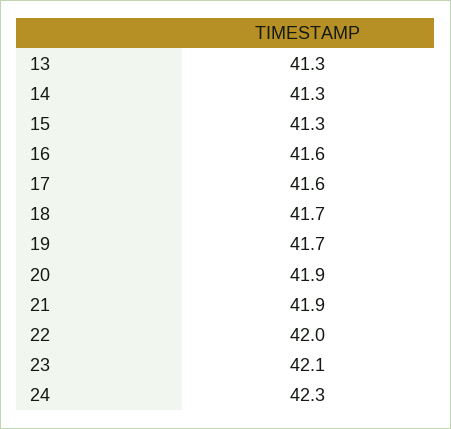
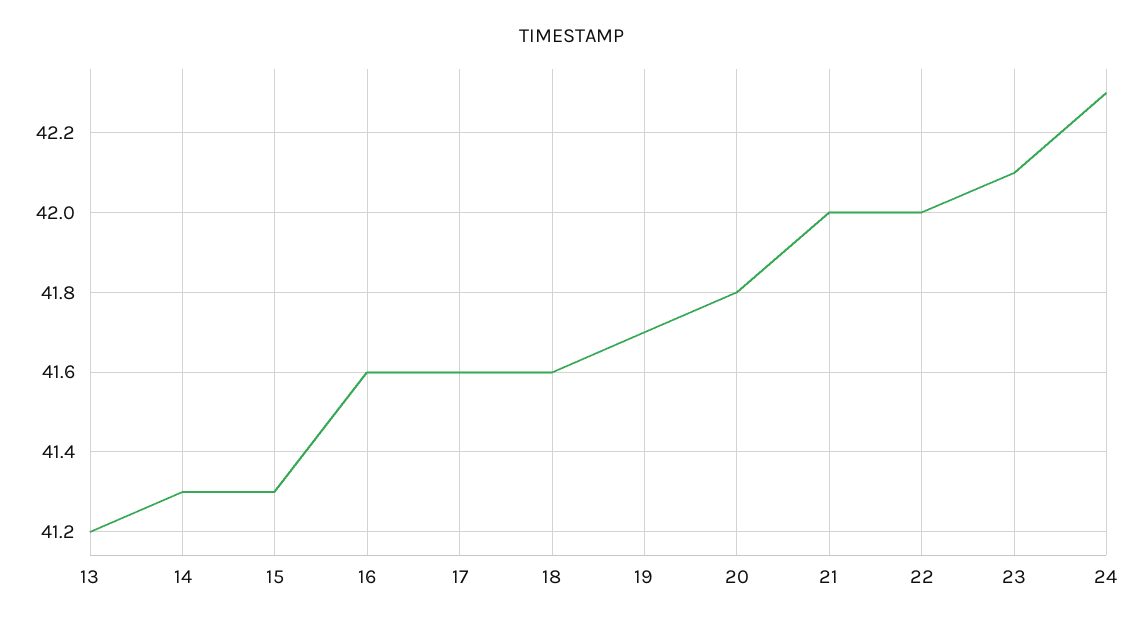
13: 41.3 -> 41.2
18: 41.7 -> 41.6
20: 41.9 -> 41.8
21: 41.9 -> 42

